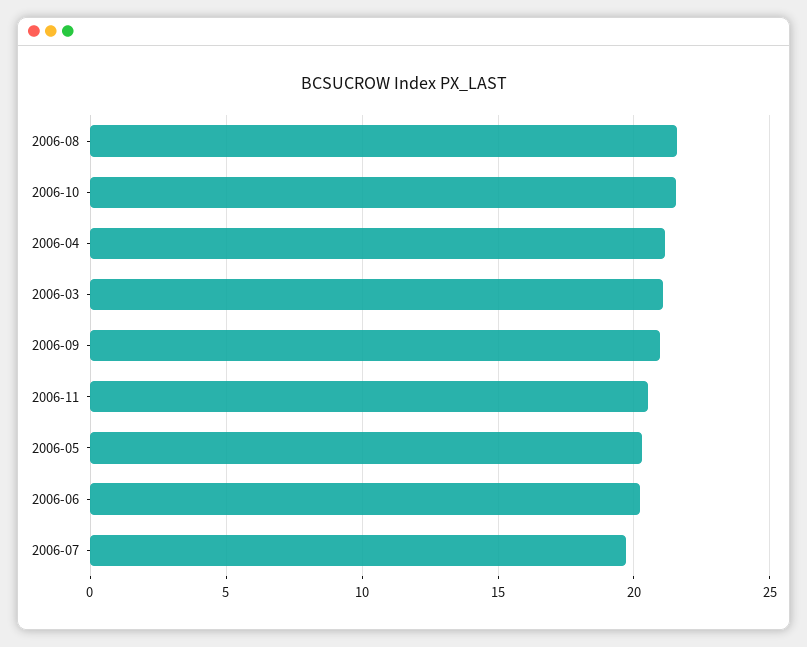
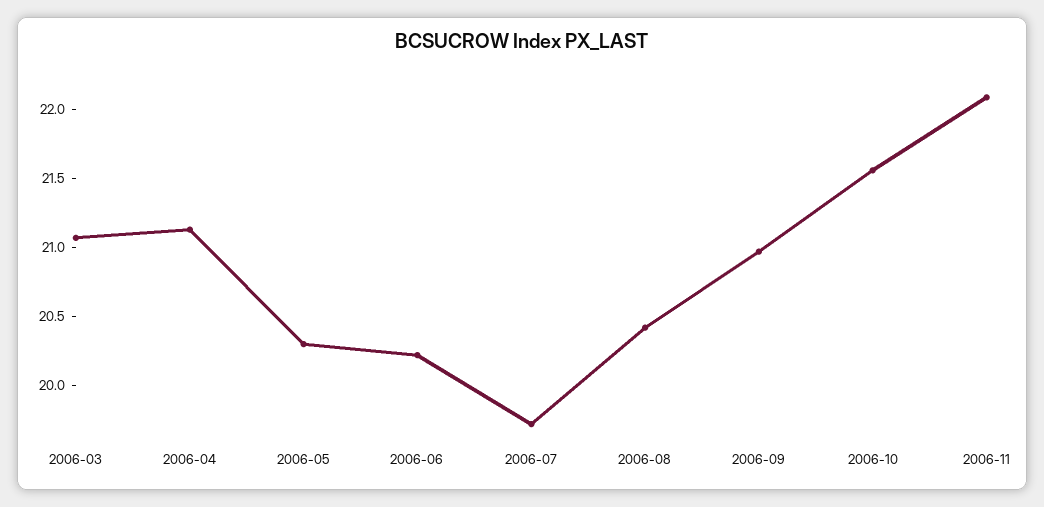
2006-08: 21.5 -> 20.4
2006-11: 20.5 -> 22.1

